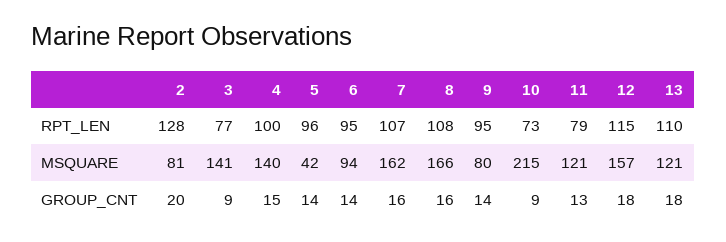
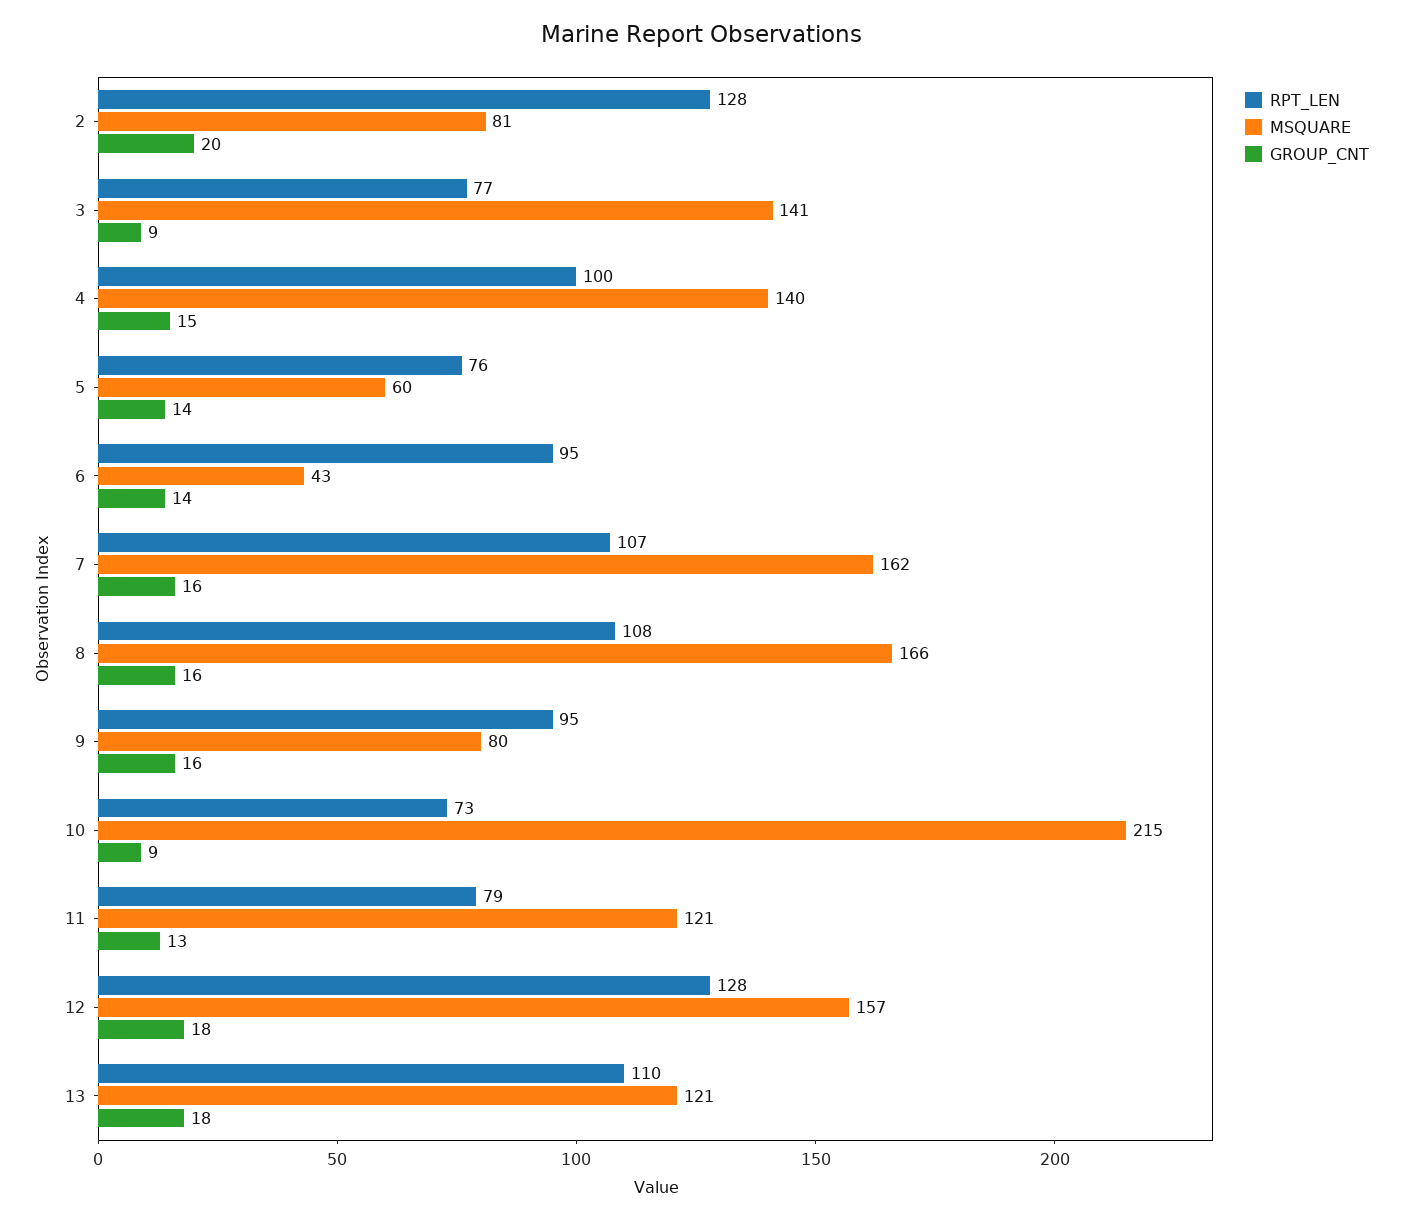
RPT_LEN, 5: 96 -> 76
RPT_LEN, 12: 115 -> 128
MSQUARE, 5: 42 -> 60
MSQUARE, 6: 94 -> 43
GROUP_CNT, 9: 14 -> 16

